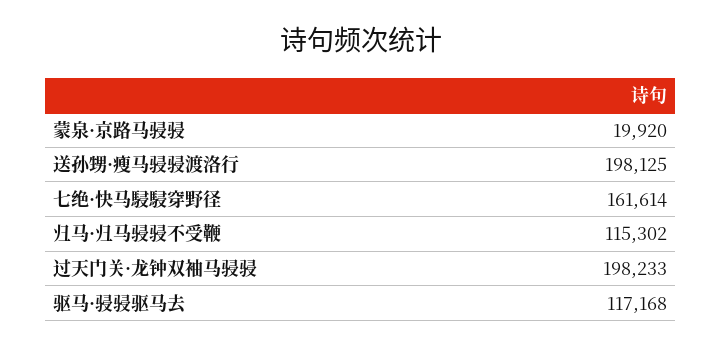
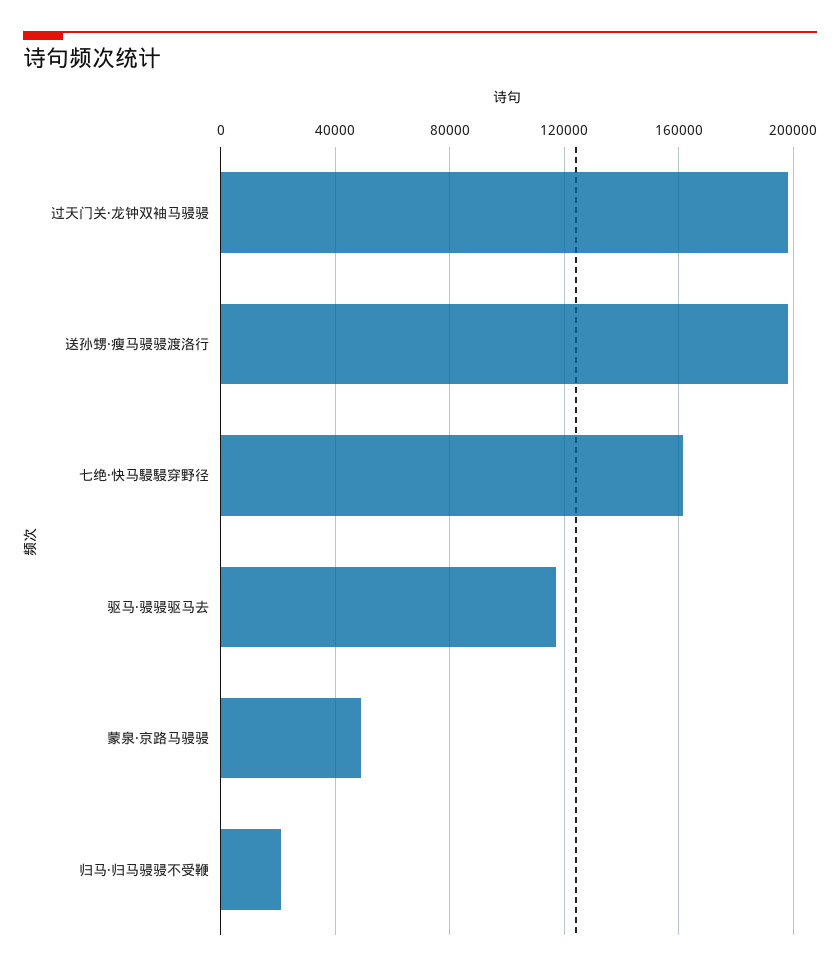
蒙泉·京路马骎骎: 19920 -> 50000
归马·归马骎骎不受鞭: 115302 -> 20000

